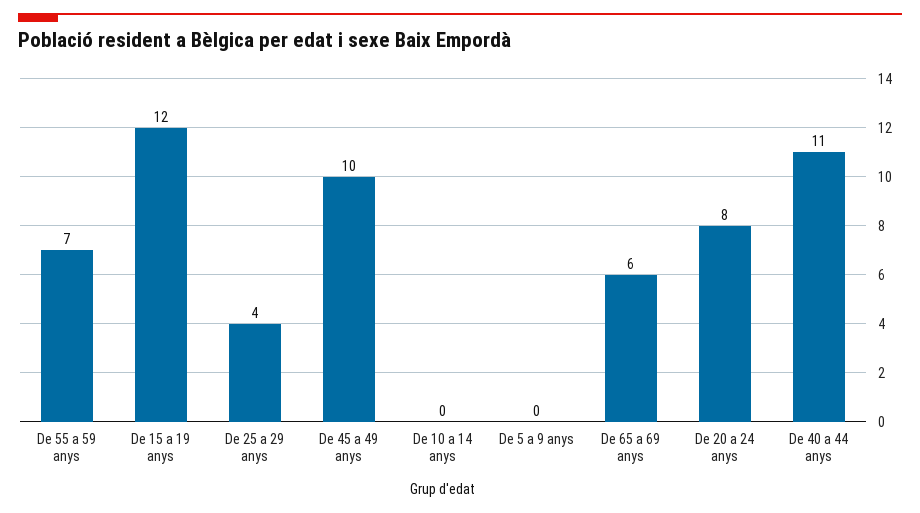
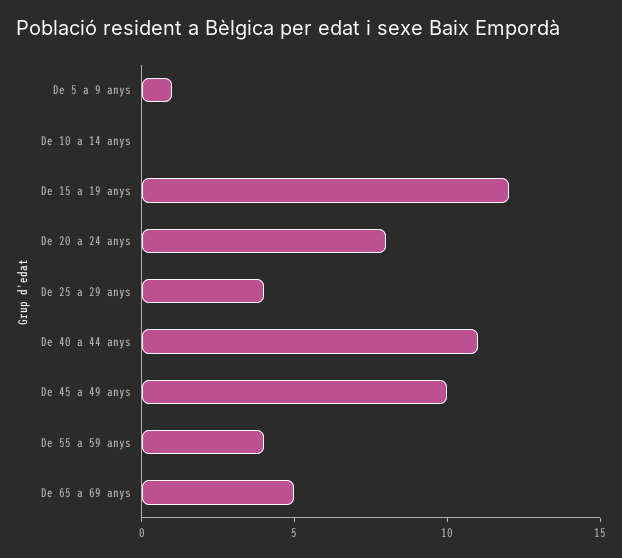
De 55 a 59 anys: 7 -> 4
De 5 a 9 anys: 0 -> 1
De 65 a 69 anys: 6 -> 5

